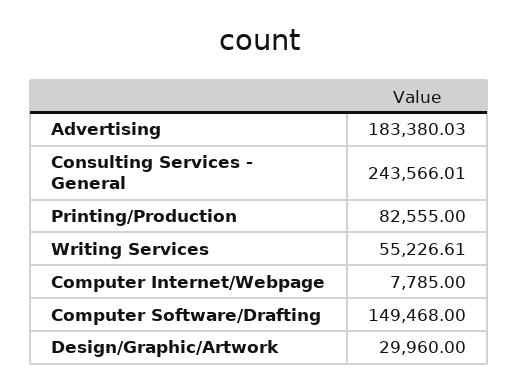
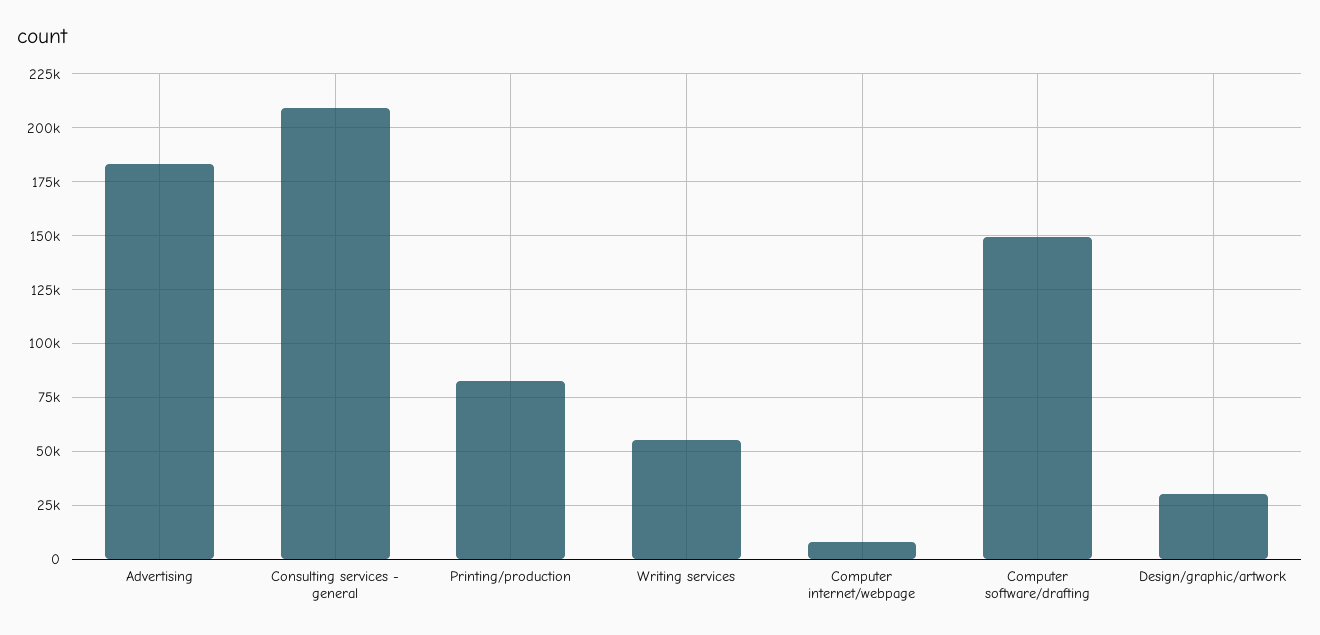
Consulting Services - General: 243566.01 -> 210000

